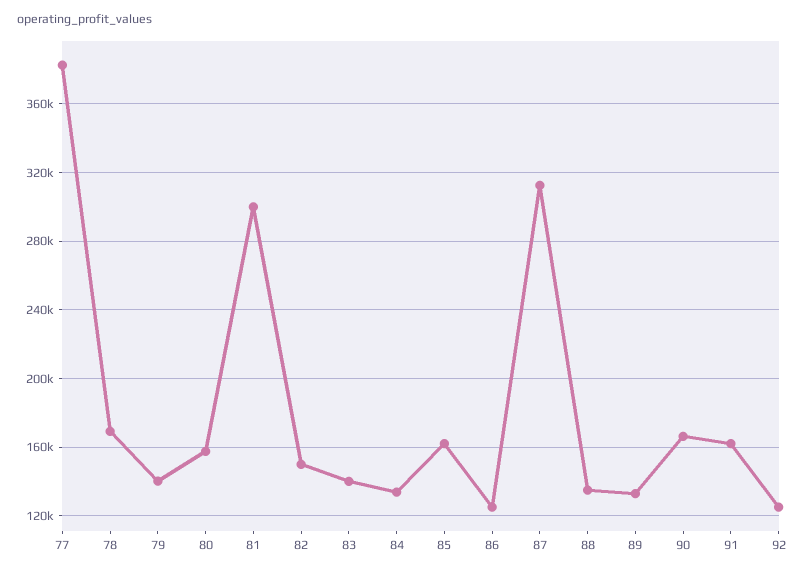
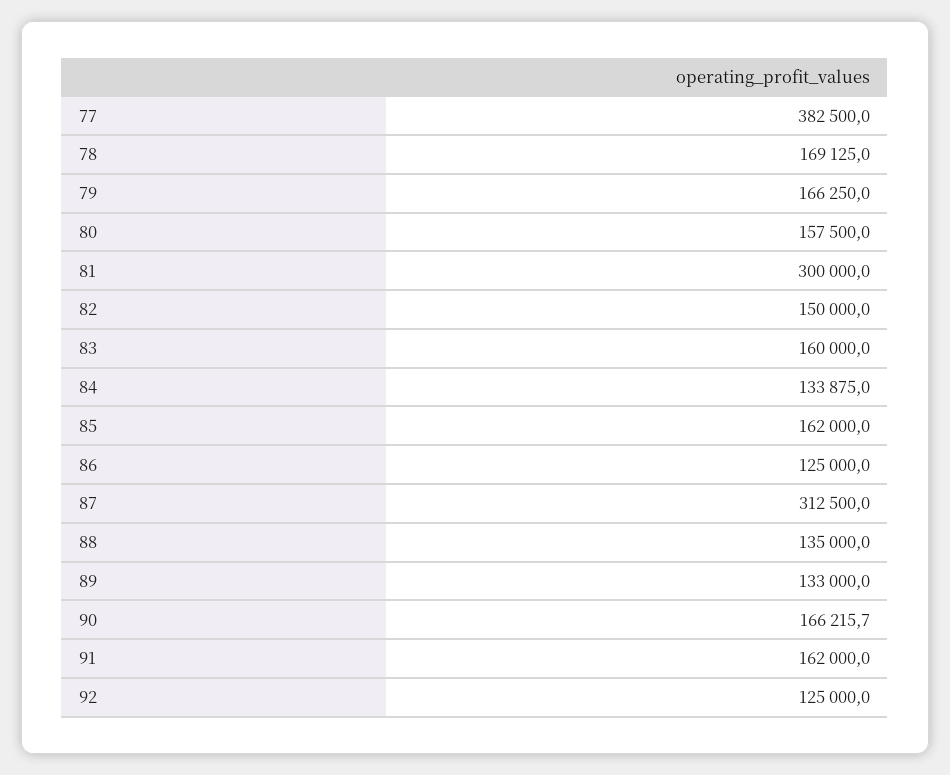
79: 140000 -> 166250
83: 140000 -> 160000

